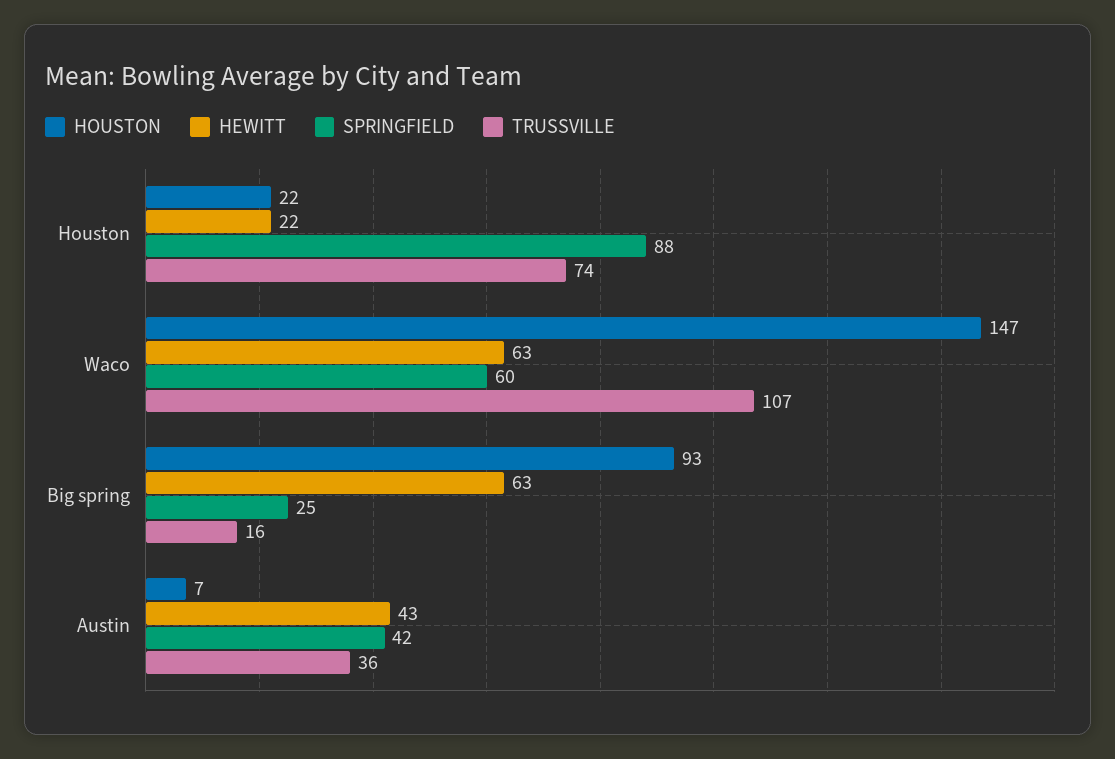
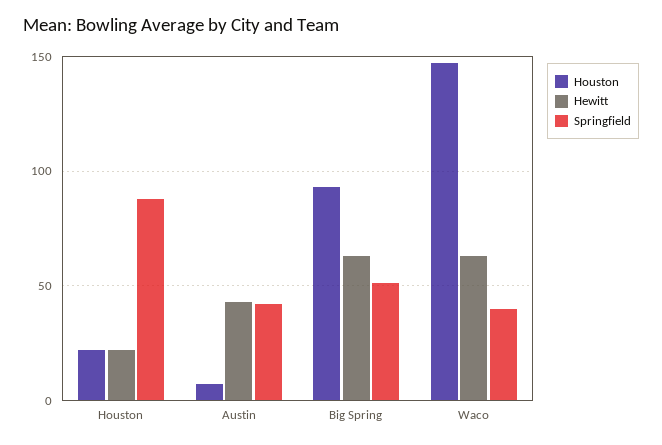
TRUSSVILLE, Houston: 74 -> none
SPRINGFIELD, Waco: 60 -> 40
TRUSSVILLE, Waco: 107 -> none
SPRINGFIELD, Big spring: 25 -> 50
TRUSSVILLE, Big spring: 16 -> none
TRUSSVILLE, Austin: 36 -> none

